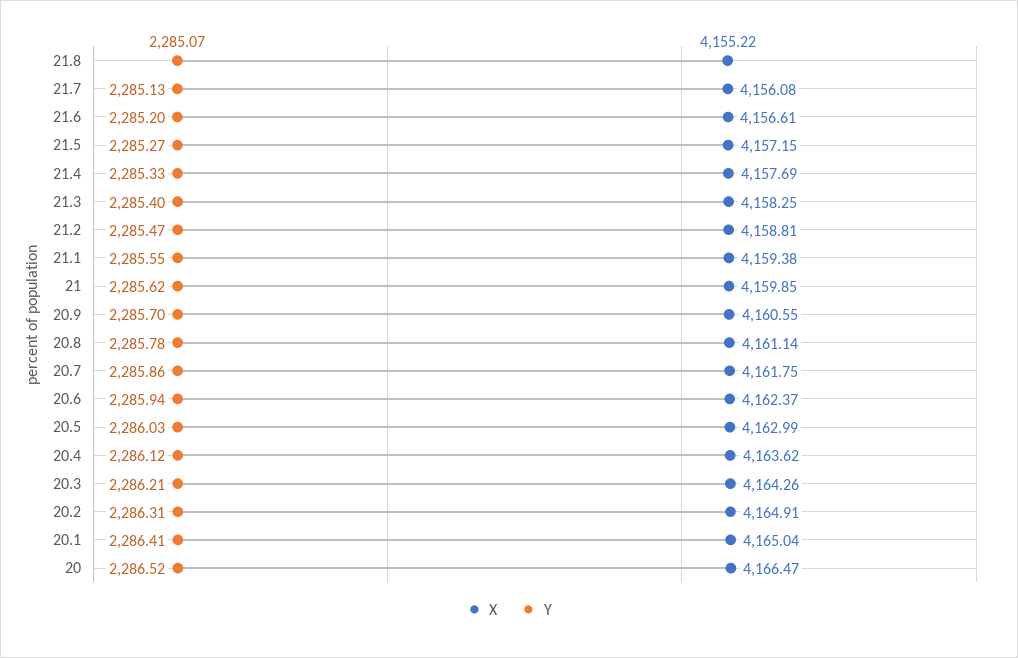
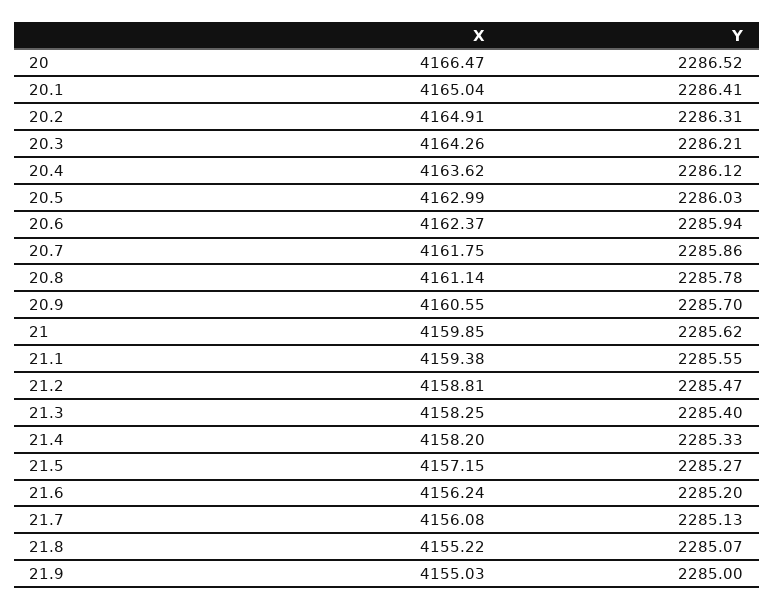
X, 21.6: 4156.61 -> 4156.24
X, 21.4: 4157.69 -> 4158.2
X, 21.9: none -> 4155.03
Y, 21.9: none -> 2285

